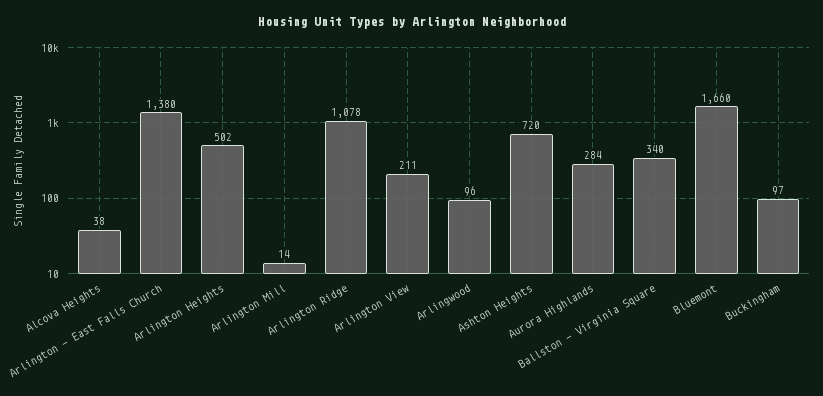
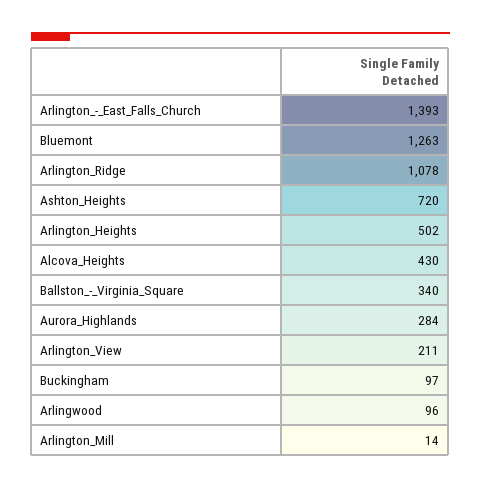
Alcova Heights: 38 -> 430
Arlington - East Falls Church: 1380 -> 1393
Bluemont: 1660 -> 1263

